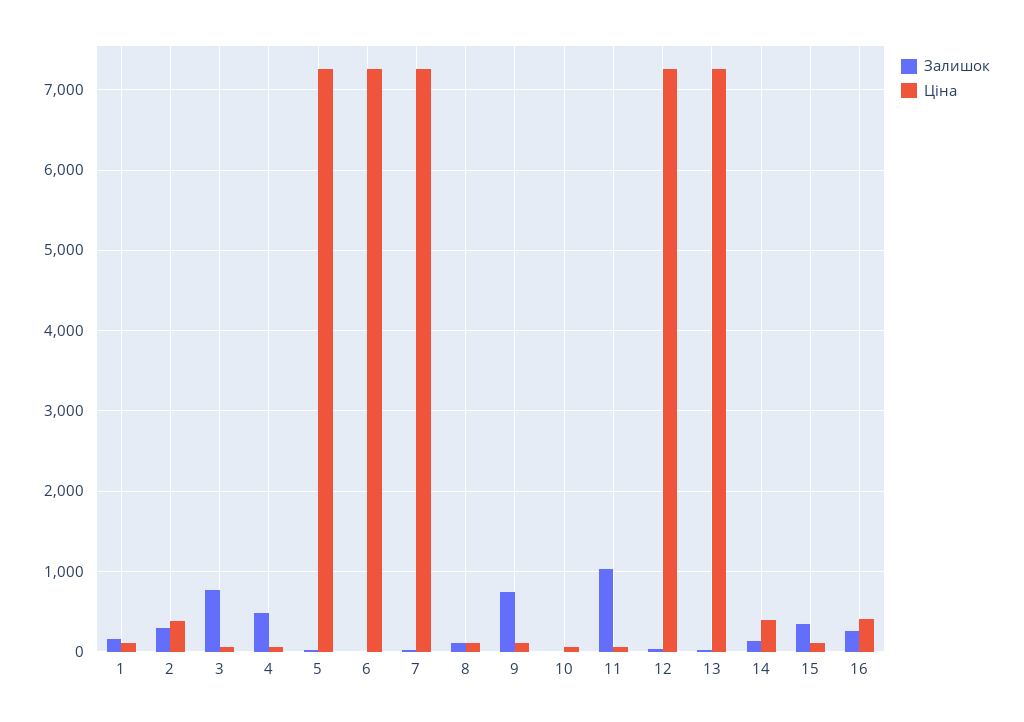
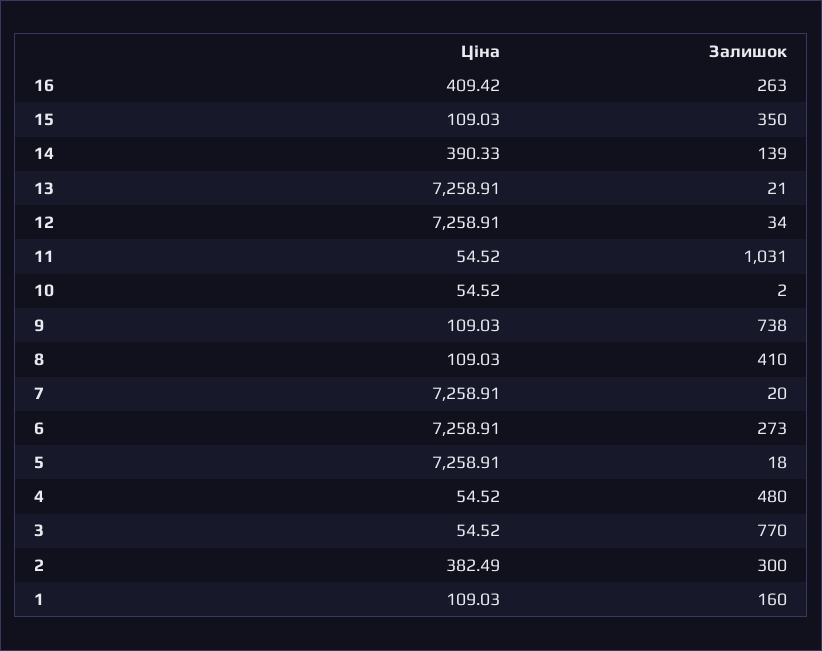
Залишок, 6: 0 -> 273
Залишок, 8: 100 -> 410

